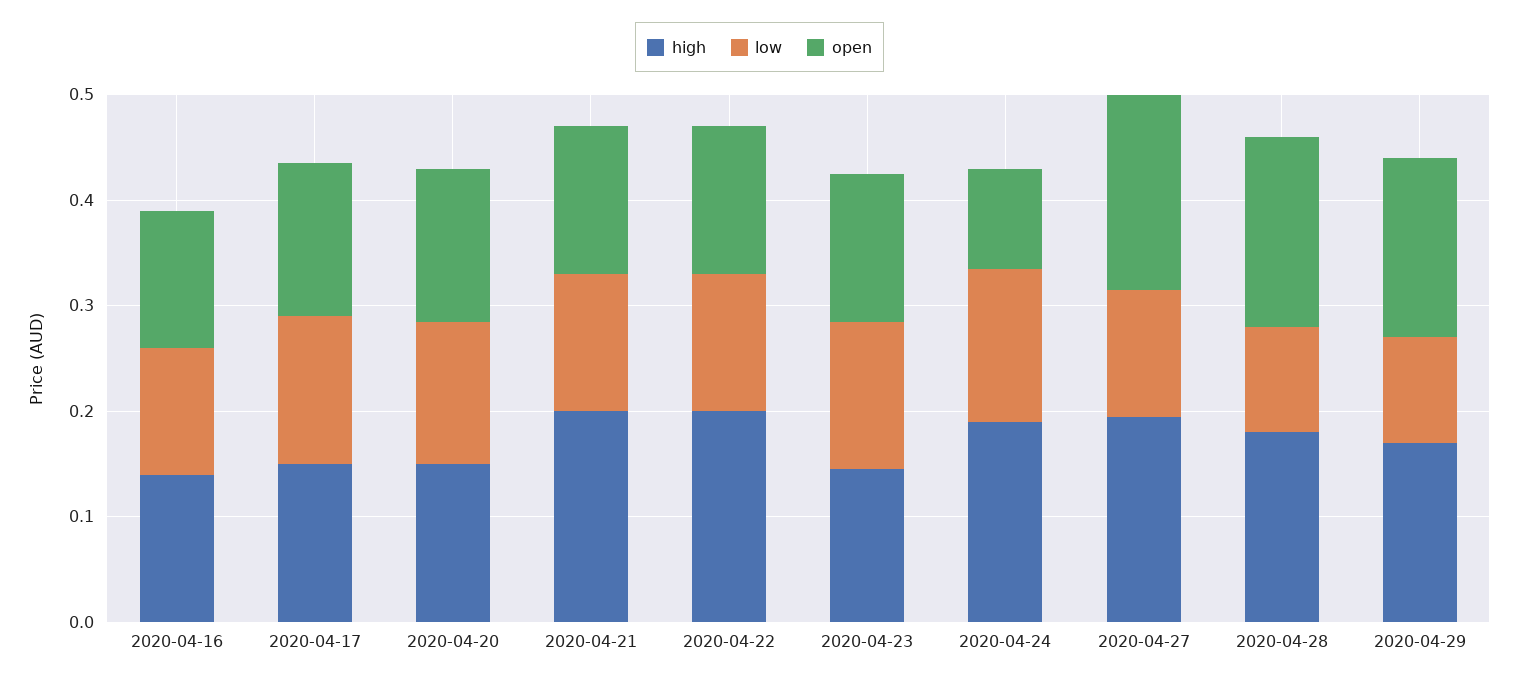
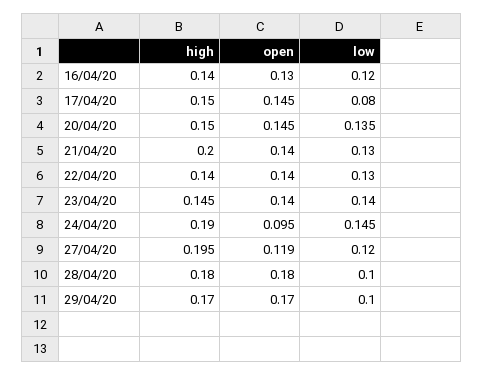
low, 2020-04-17: 0.14 -> 0.08
high, 2020-04-22: 0.2 -> 0.14
open, 2020-04-27: 0.18 -> 0.119

